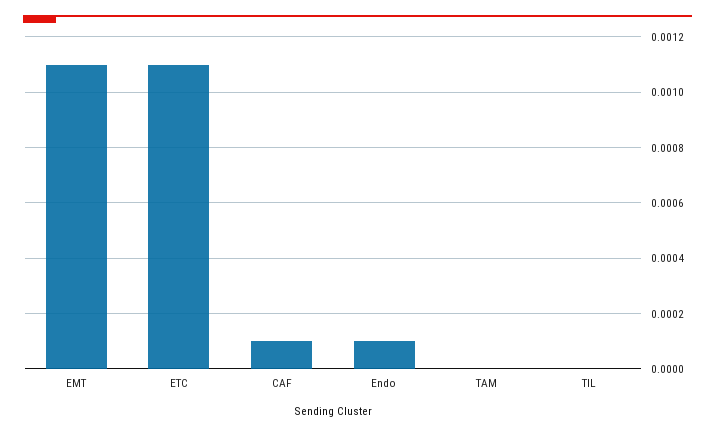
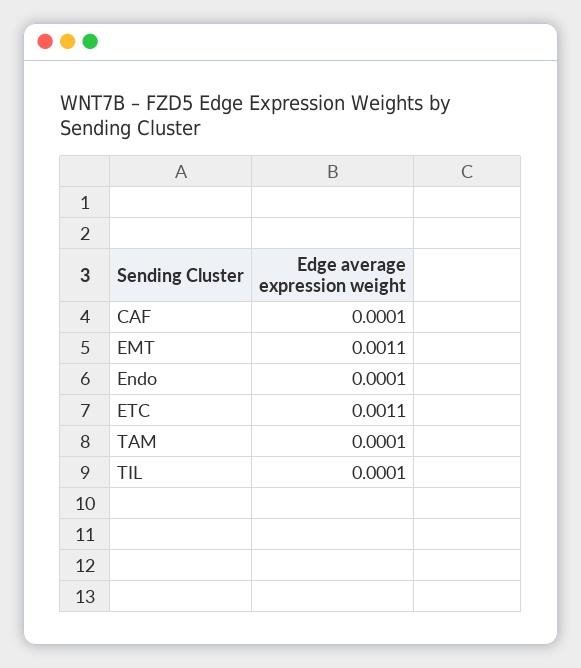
TAM: 0 -> 0.0001
TIL: 0 -> 0.0001

